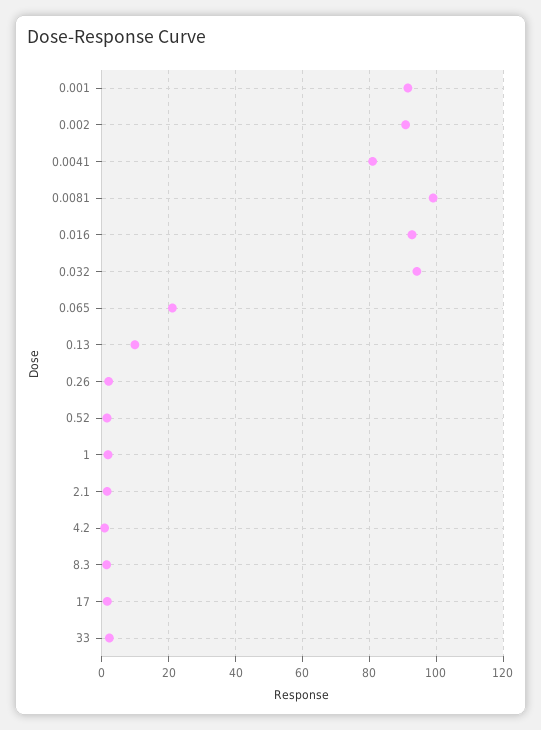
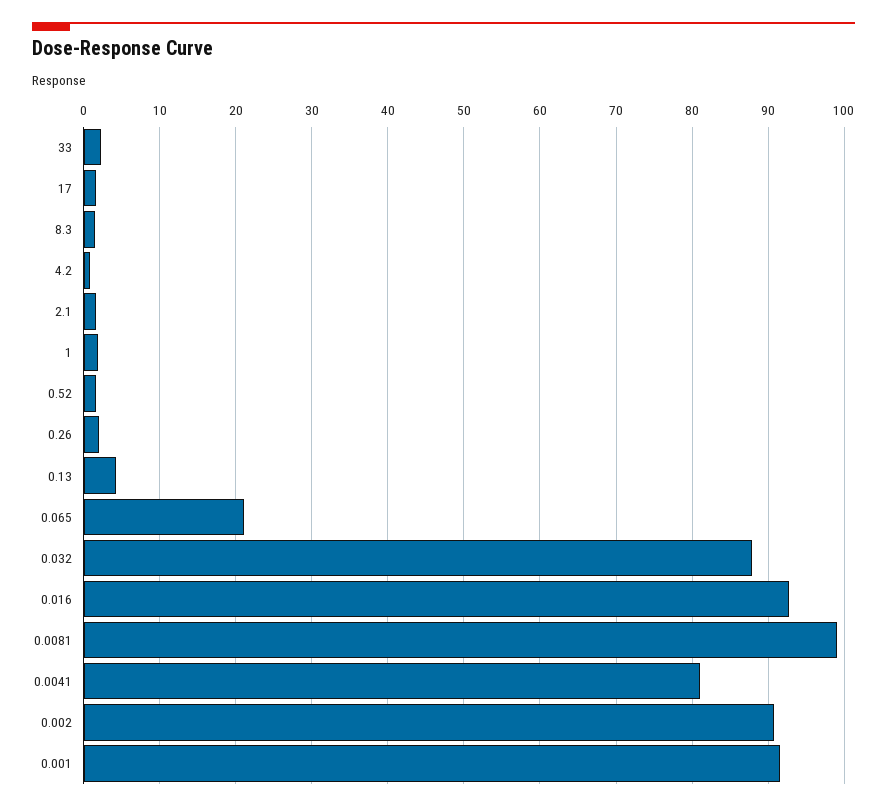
0.032: 94 -> 88
0.13: 10 -> 4

